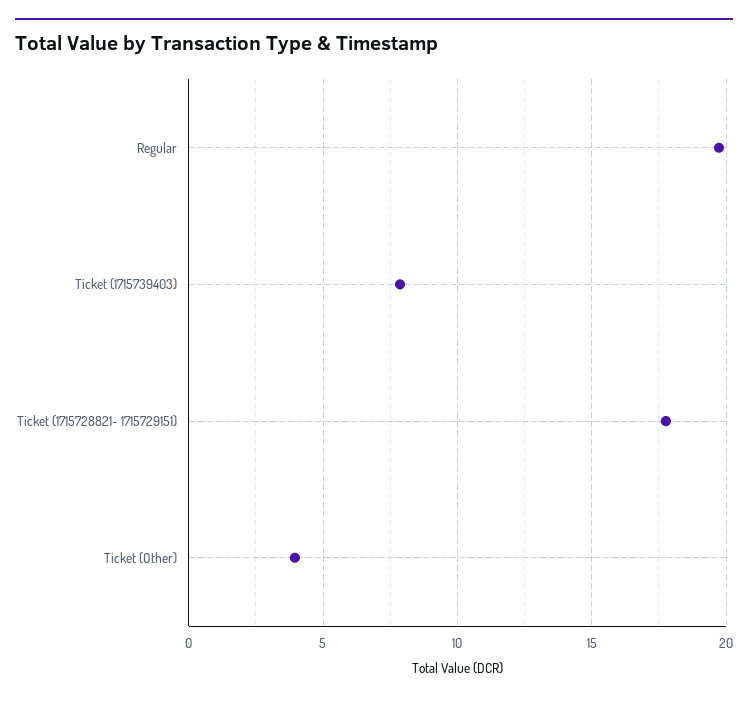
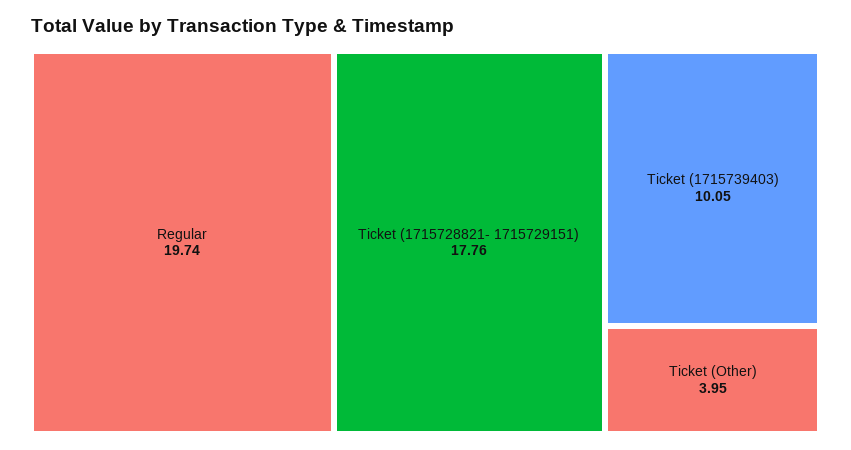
Ticket (1715739403): 8 -> 10.05

